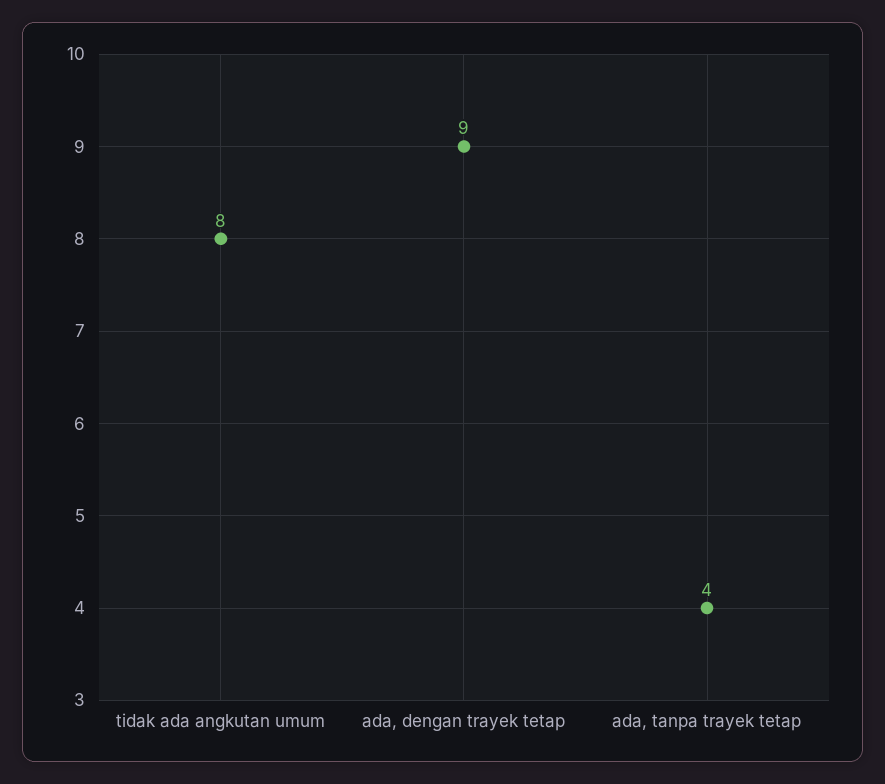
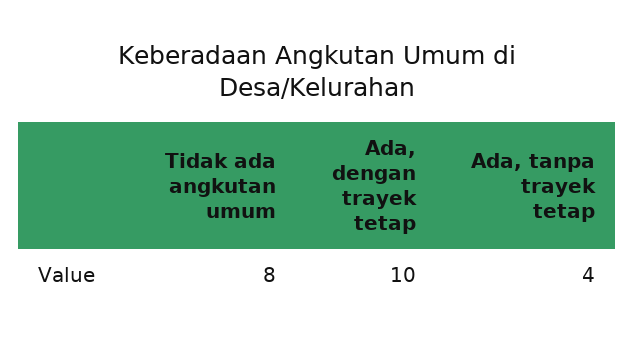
ada, dengan trayek tetap: 9 -> 10

